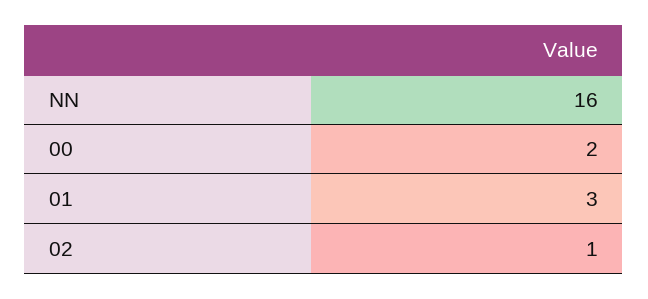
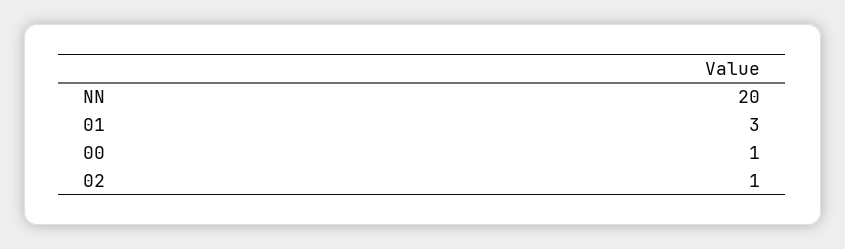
NN: 16 -> 20
00: 2 -> 1

